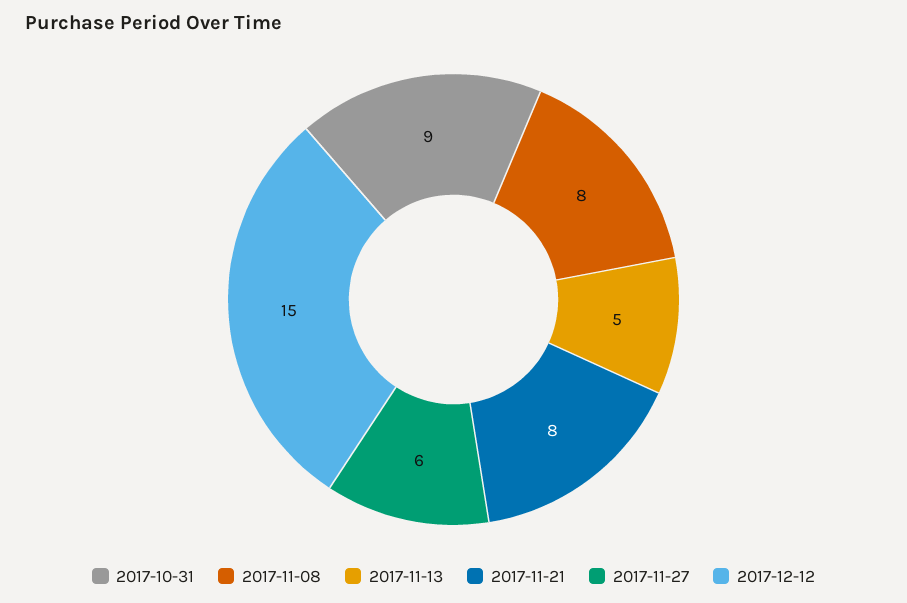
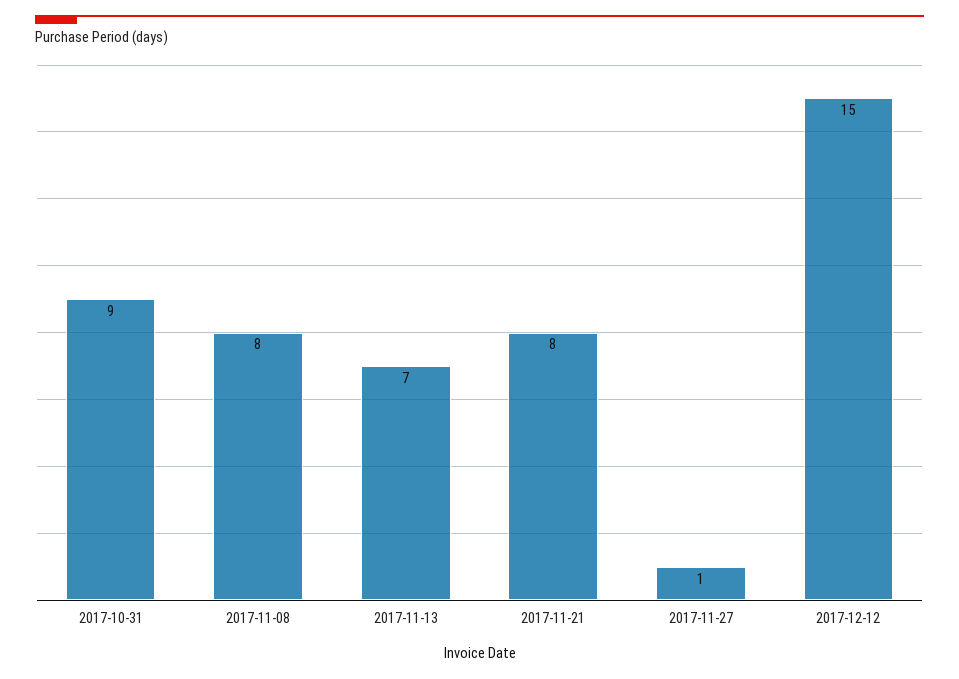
2017-11-13: 5 -> 7
2017-11-27: 6 -> 1

